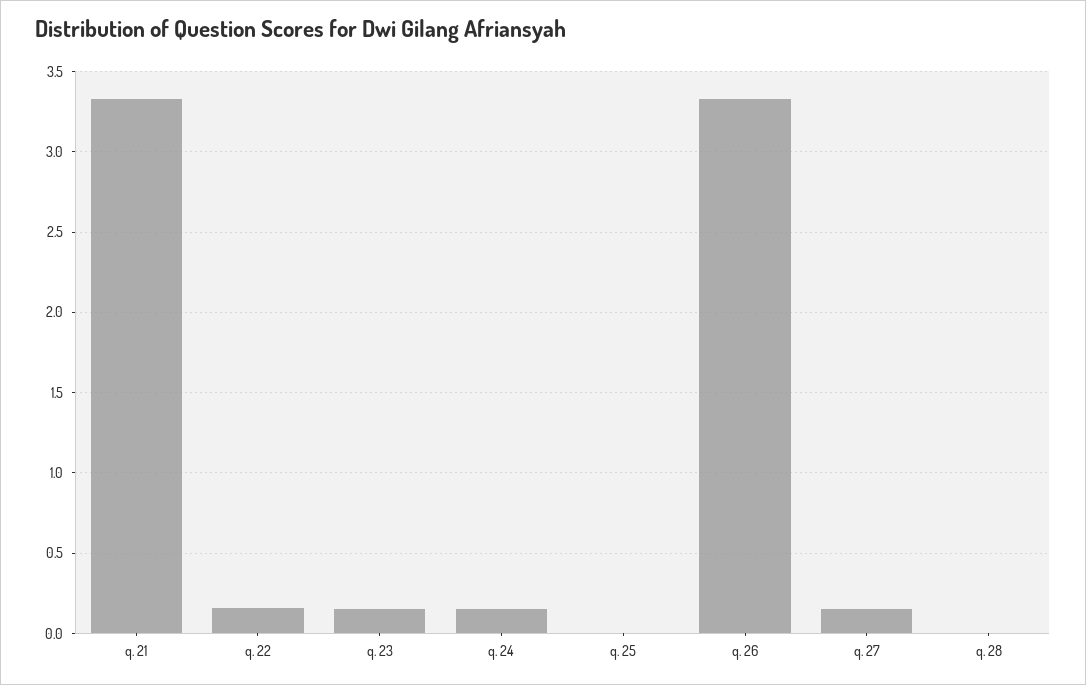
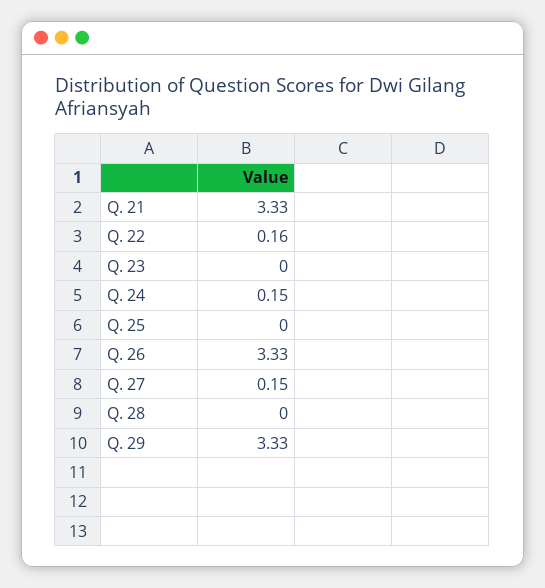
q. 23: 0.15 -> 0
Q. 29: none -> 3.33

